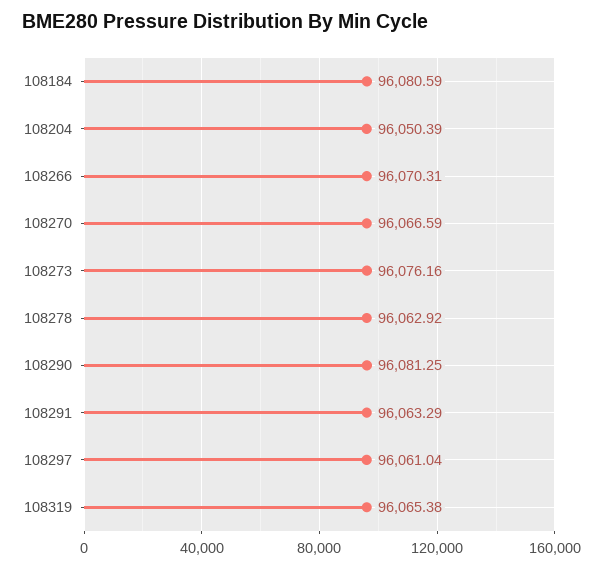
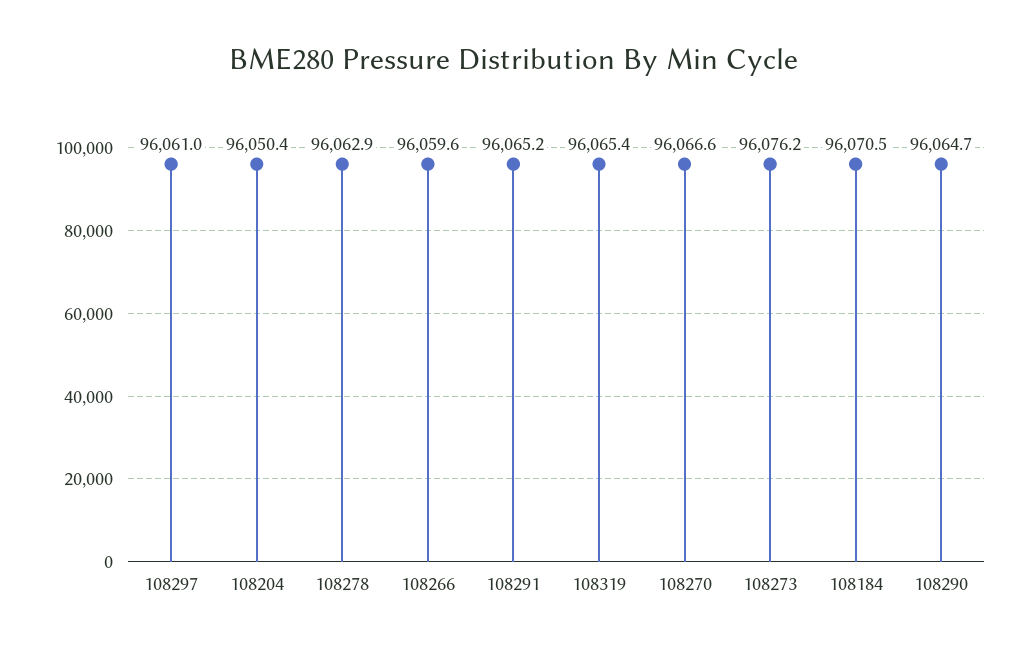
108184: 96080.59 -> 96070.5
108266: 96070.31 -> 96059.6
108290: 96081.25 -> 96064.7
108291: 96063.29 -> 96065.2

